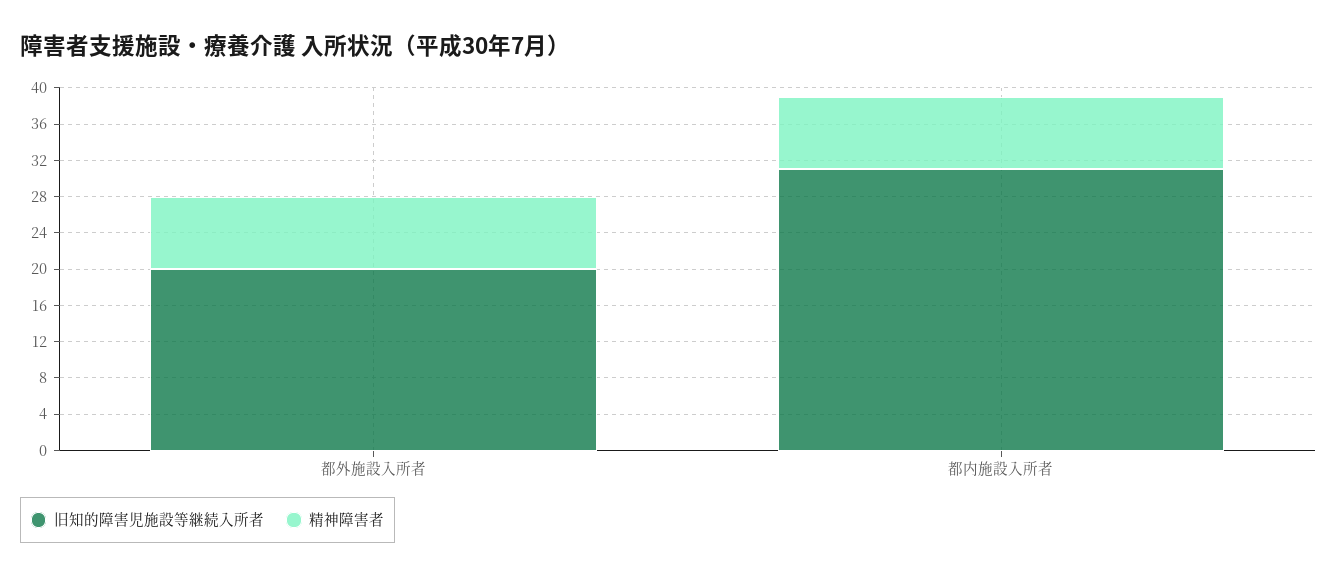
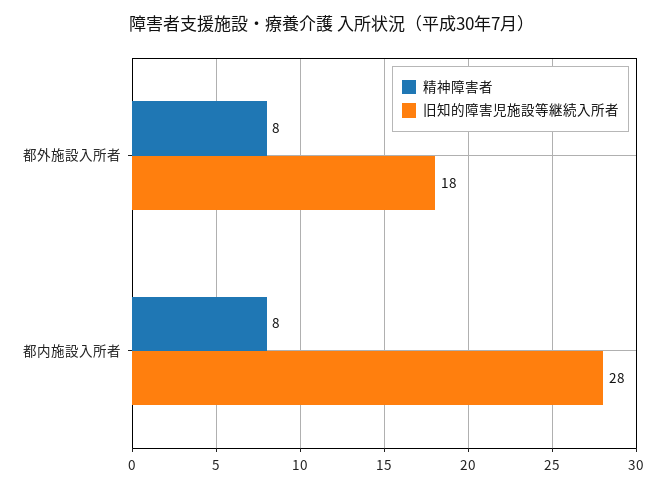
旧知的障害児施設等継続入所者, 都外施設入所者: 20 -> 18
旧知的障害児施設等継続入所者, 都内施設入所者: 31 -> 28

